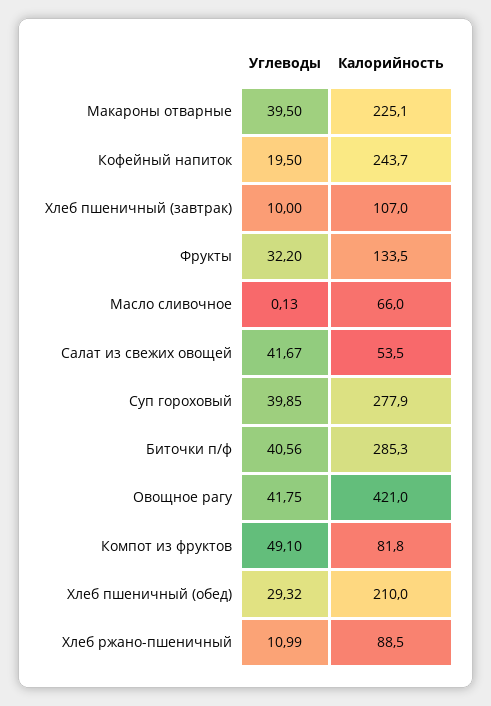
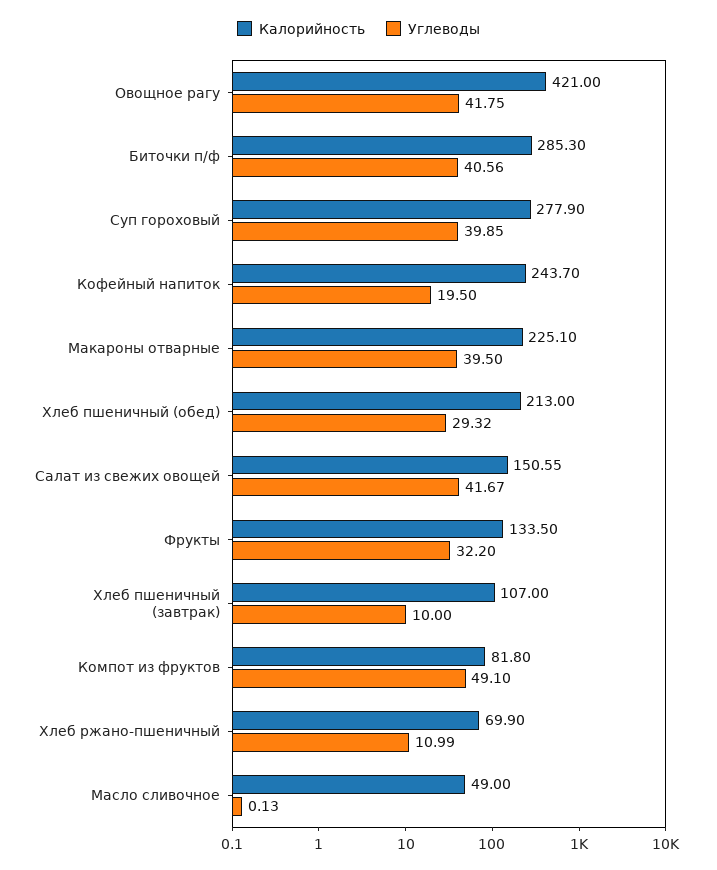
Калорийность, Масло сливочное: 66 -> 49
Калорийность, Салат из свежих овощей: 53.5 -> 150.55
Калорийность, Хлеб пшеничный (обед): 210 -> 213
Калорийность, Хлеб ржано-пшеничный: 88.5 -> 69.9

